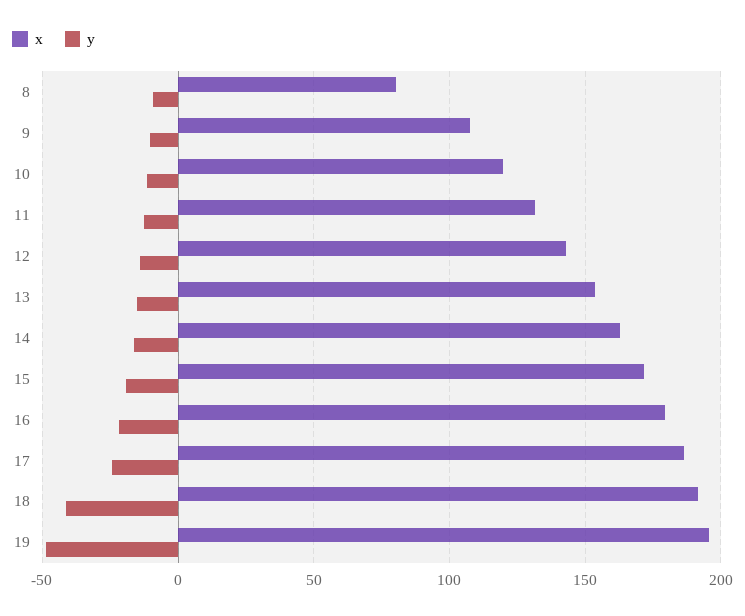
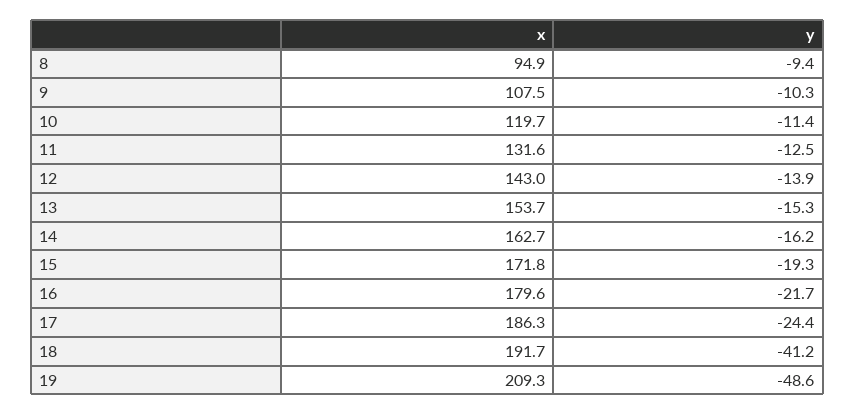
x, 8: 80 -> 94.9
x, 19: 195 -> 209.3

